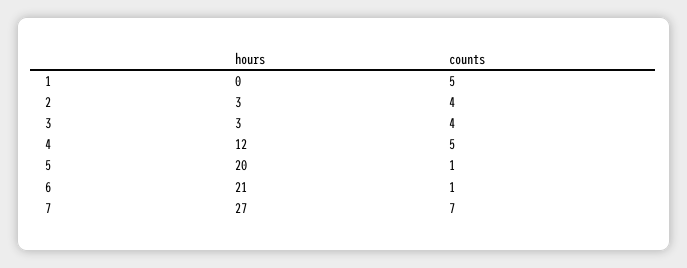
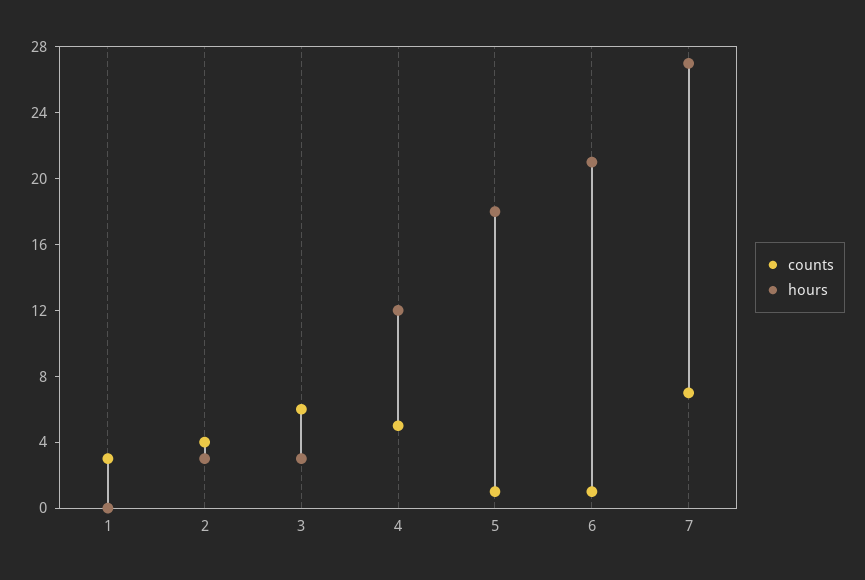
counts, 1: 5 -> 3
counts, 3: 4 -> 6
hours, 5: 20 -> 18

